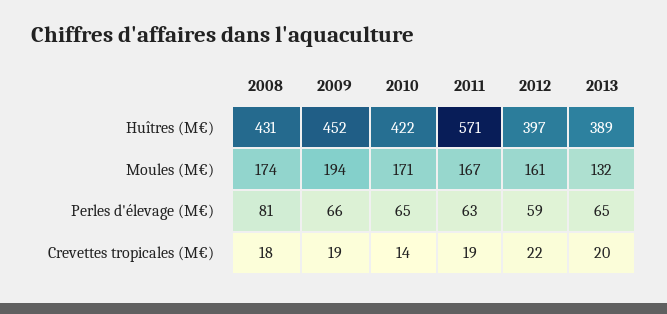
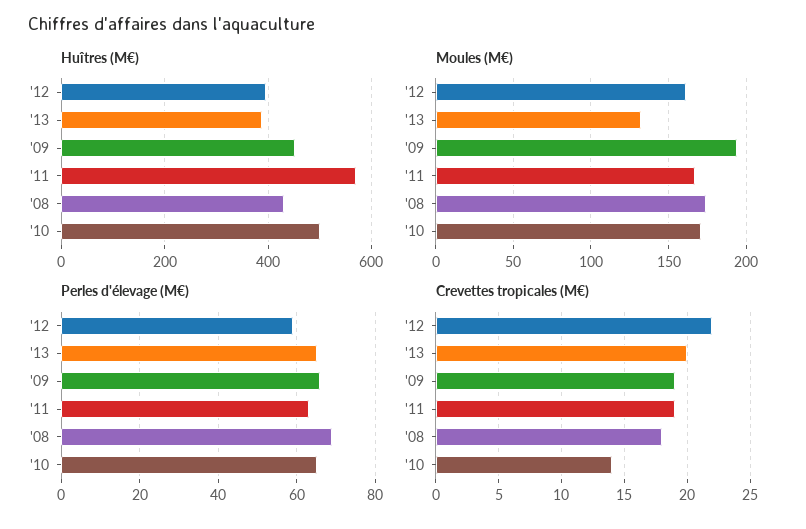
Huîtres (M€), 2010: 422 -> 500
Perles d'élevage (M€), 2008: 81 -> 70

